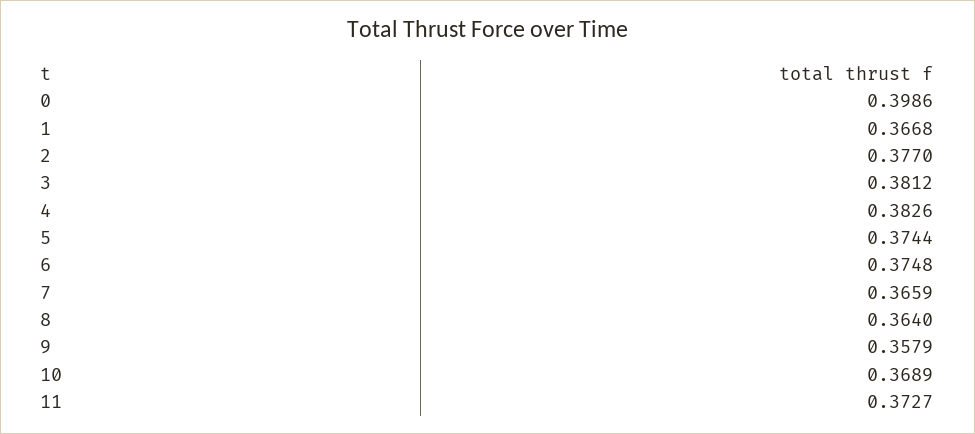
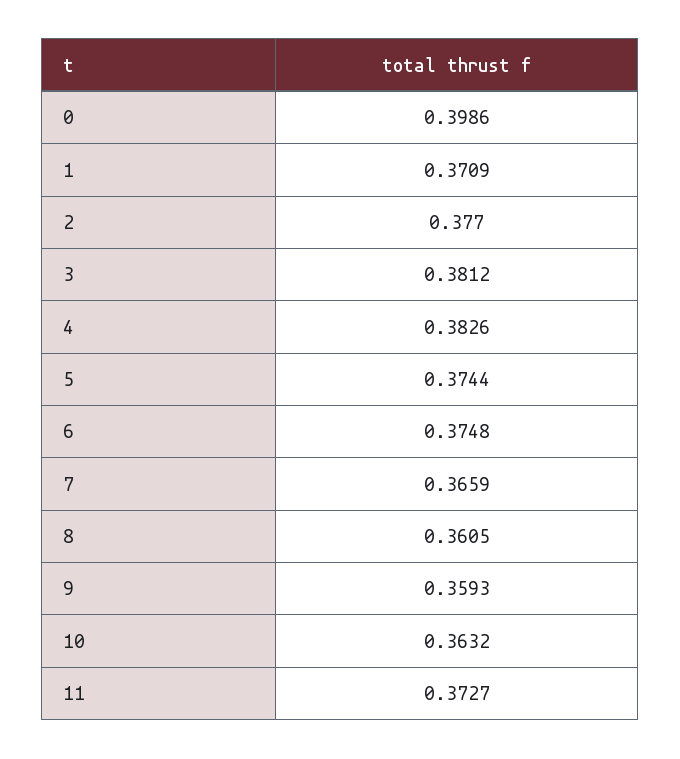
1: 0.3668 -> 0.3709
8: 0.364 -> 0.3605
9: 0.3579 -> 0.3593
10: 0.3689 -> 0.3632

